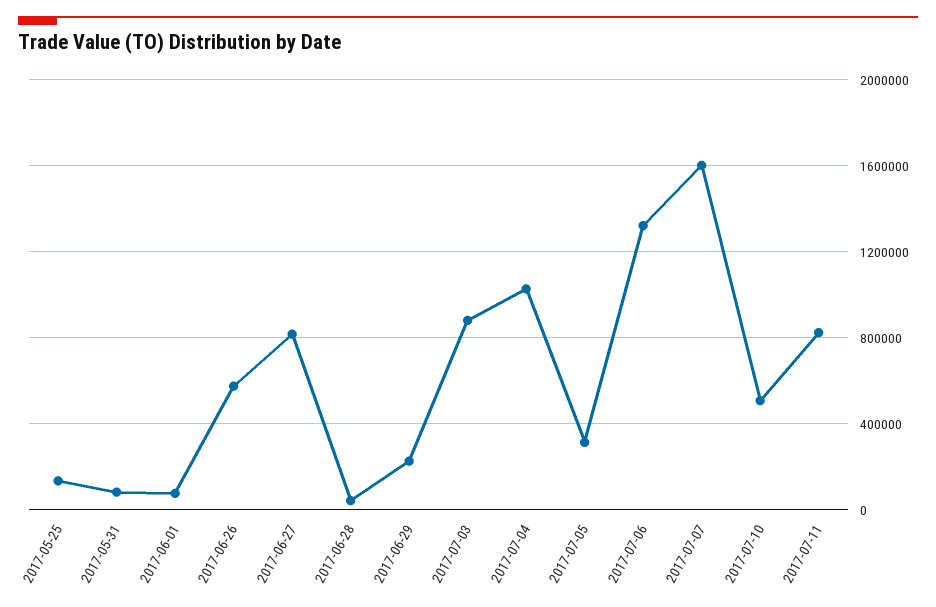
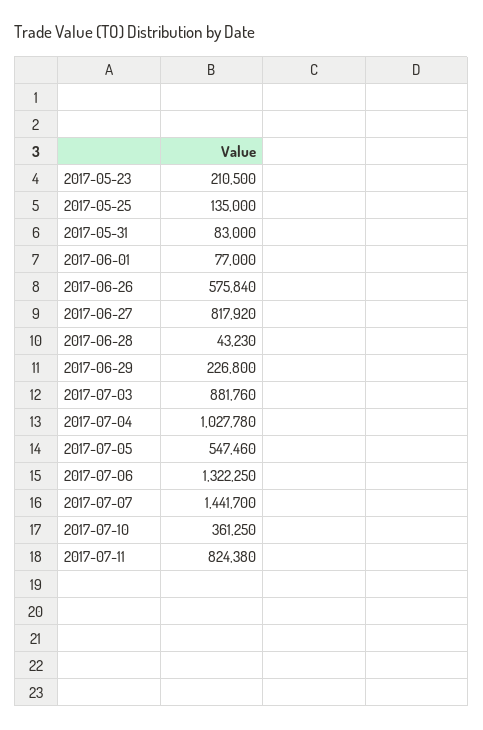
2017-07-05: 300000 -> 547460
2017-07-07: 1600000 -> 1441700
2017-07-10: 500000 -> 361250
2017-05-23: none -> 210500

